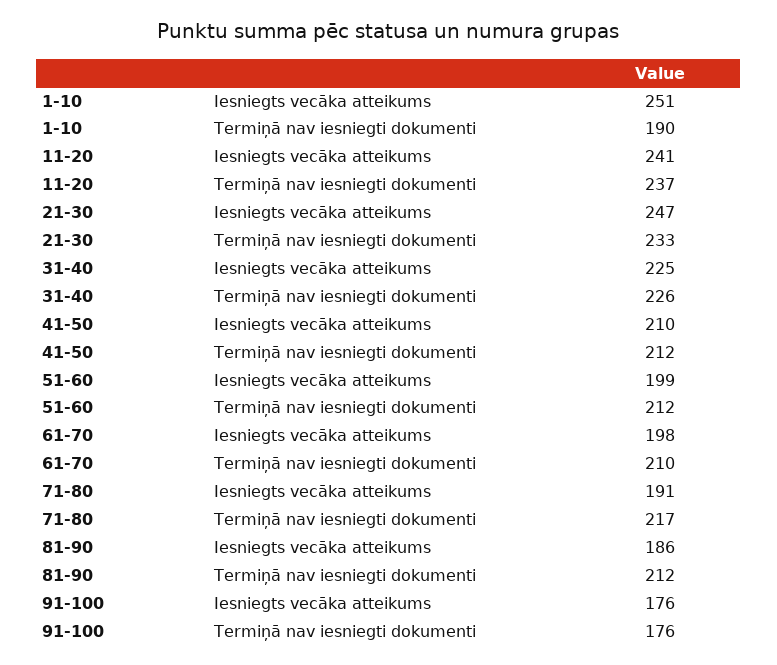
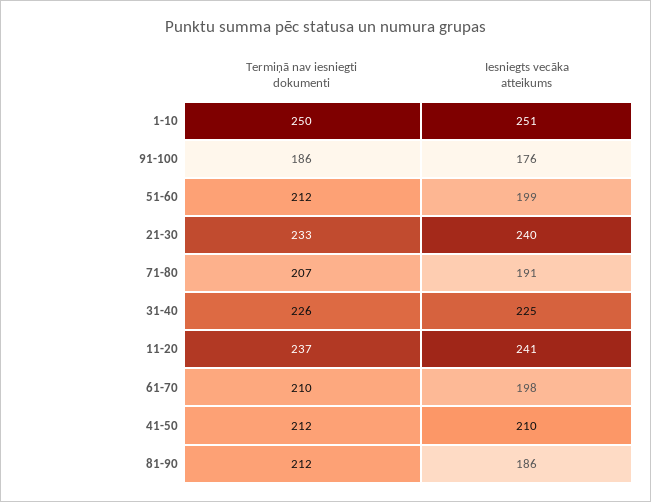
1-10, Termiņā nav iesniegti dokumenti: 190 -> 250
21-30, Iesniegts vecāka atteikums: 247 -> 240
71-80, Termiņā nav iesniegti dokumenti: 217 -> 207
91-100, Termiņā nav iesniegti dokumenti: 176 -> 186

